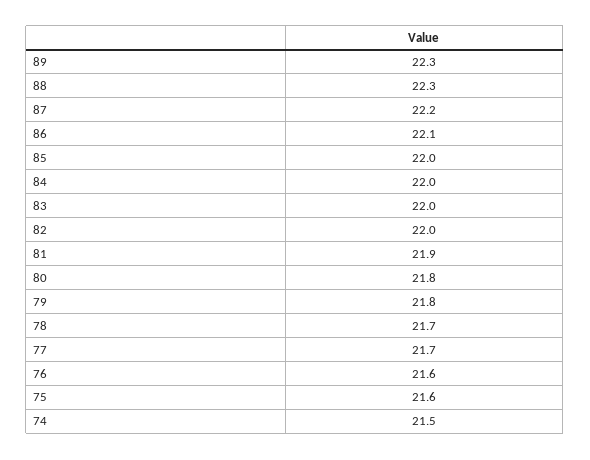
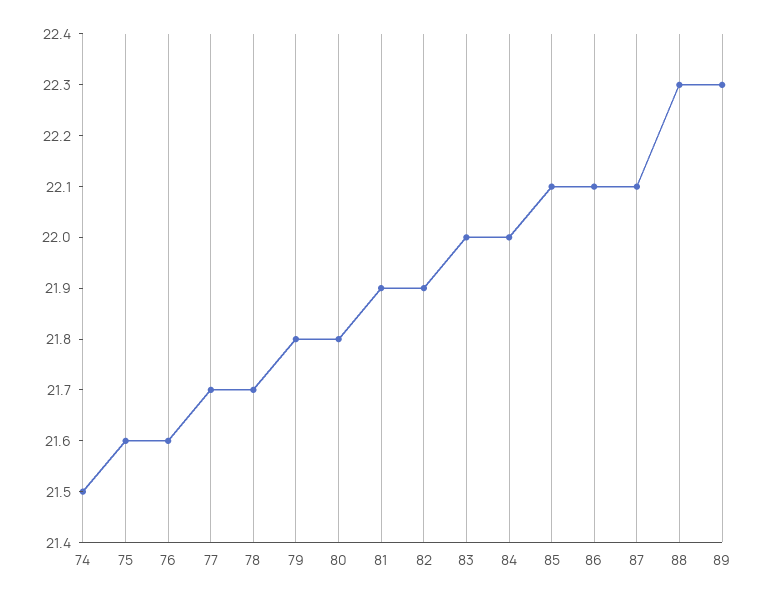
87: 22.2 -> 22.1
85: 22 -> 22.1
82: 22 -> 21.9

